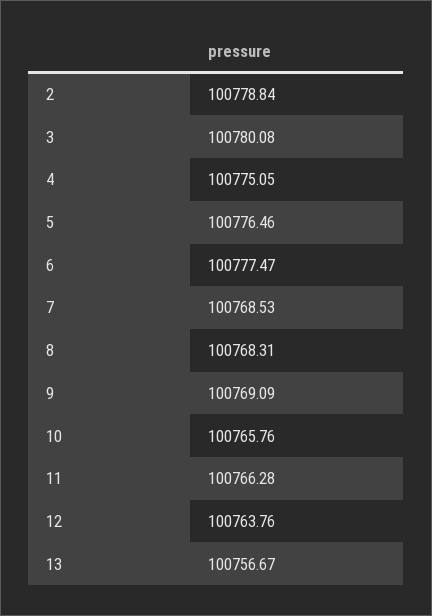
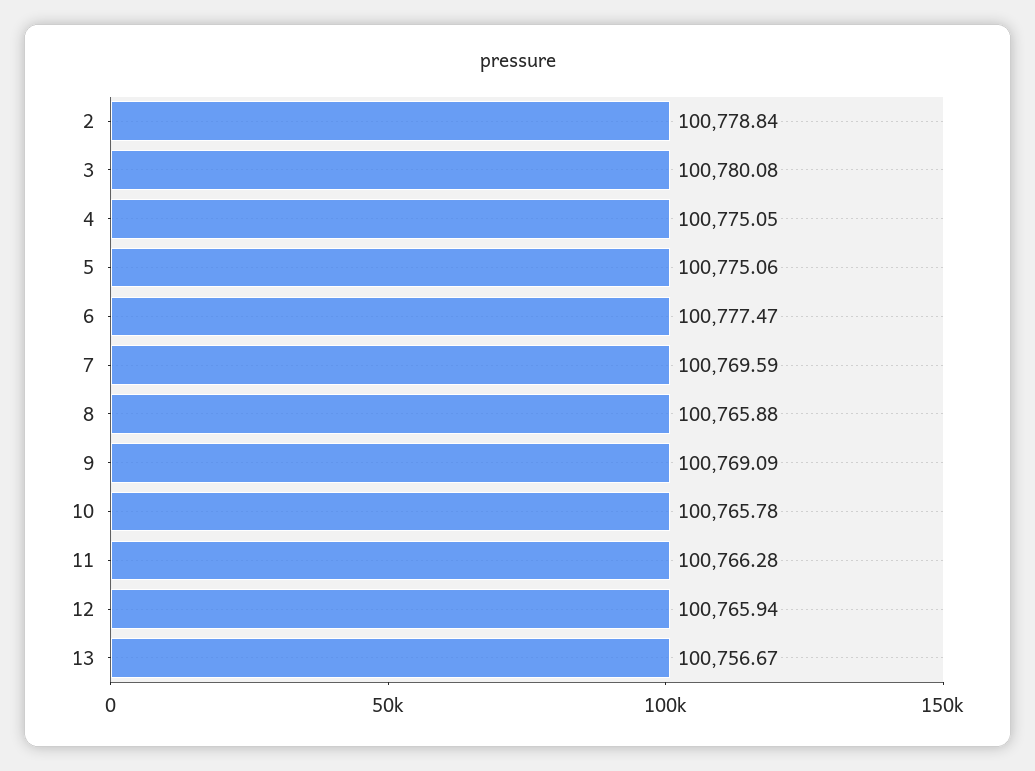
5: 100776.46 -> 100775.06
7: 100768.53 -> 100769.59
8: 100768.31 -> 100765.88
10: 100765.76 -> 100765.78
12: 100763.76 -> 100765.94

